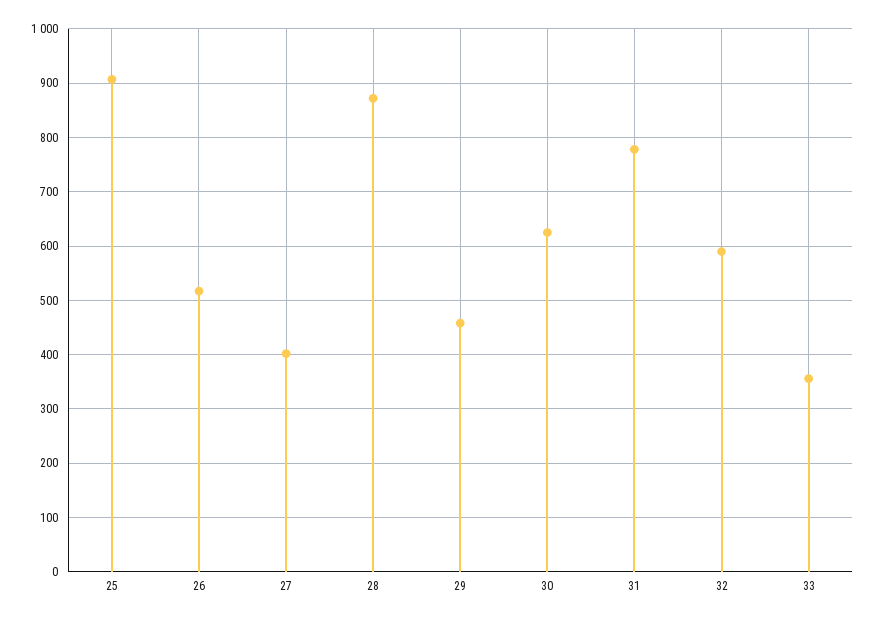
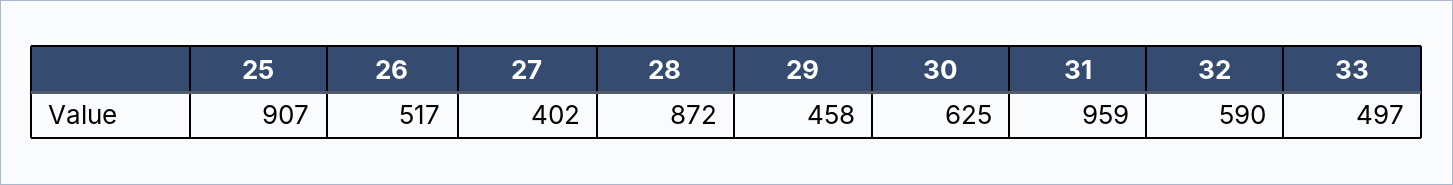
31: 780 -> 959
33: 360 -> 497

